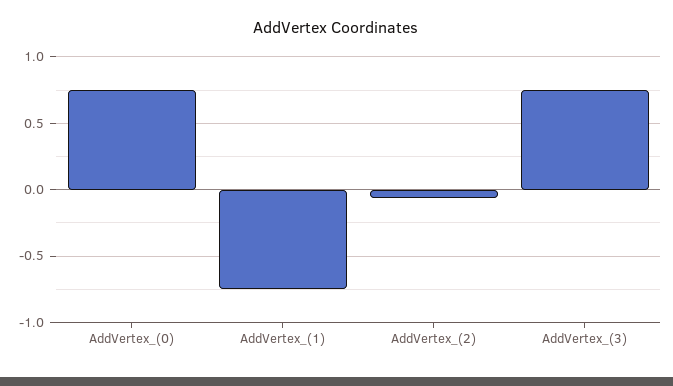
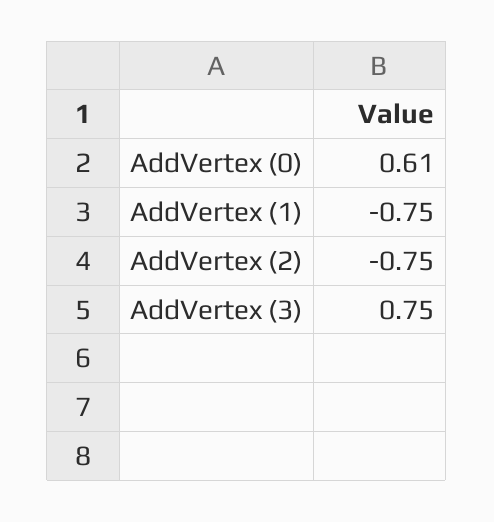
AddVertex_(0): 0.75 -> 0.61
AddVertex_(2): -0.05 -> -0.75

